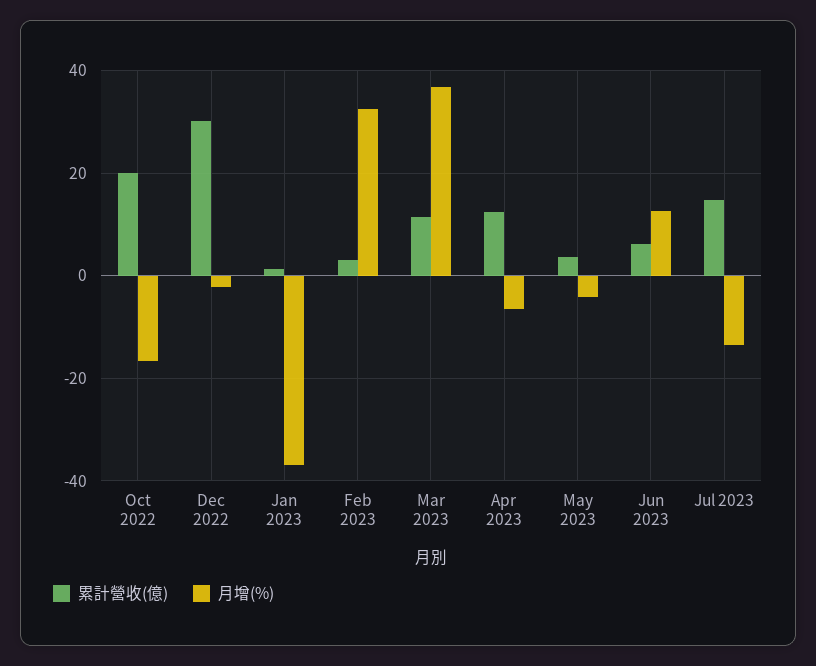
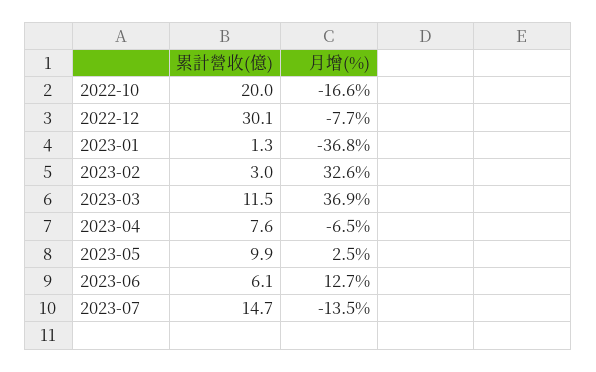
月增(%), Dec 2022: -2 -> -7.7
累計營收(億), Apr 2023: 12 -> 7.6
累計營收(億), May 2023: 4 -> 9.9
月增(%), May 2023: -4 -> 2.5

